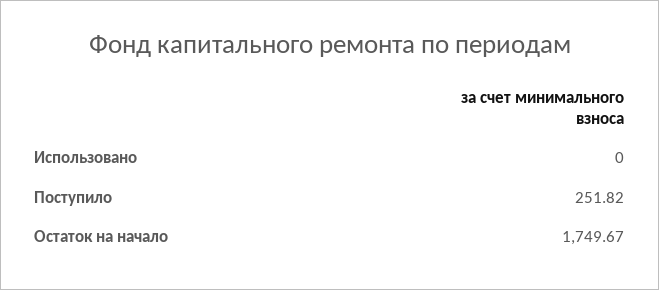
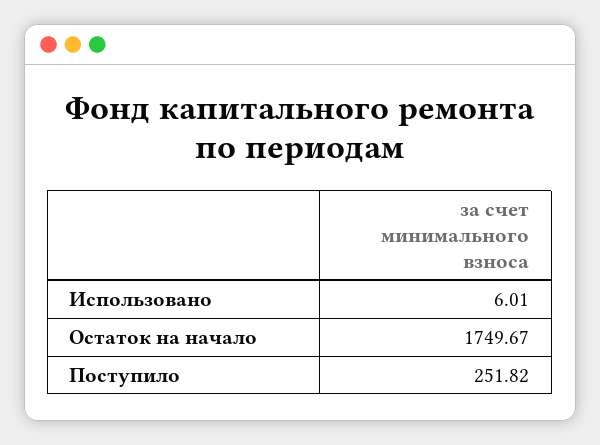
Использовано: 0 -> 6.01

